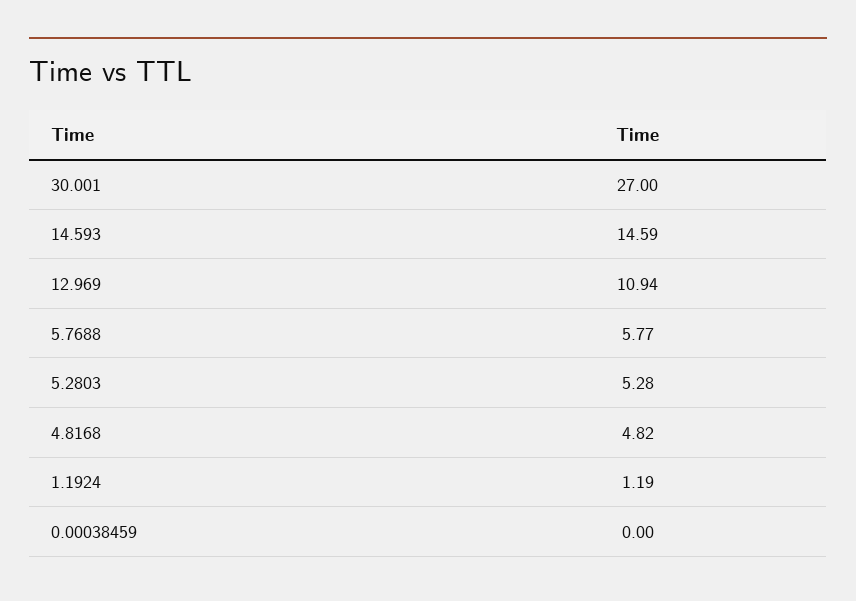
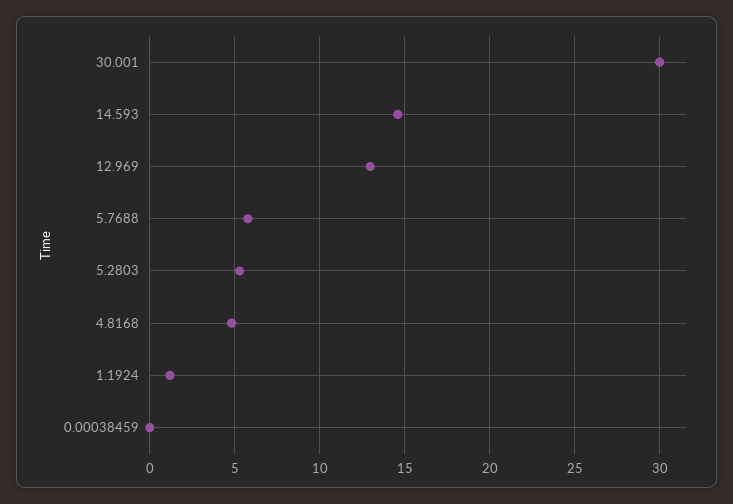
30.001: 27 -> 30
12.969: 10.94 -> 13

